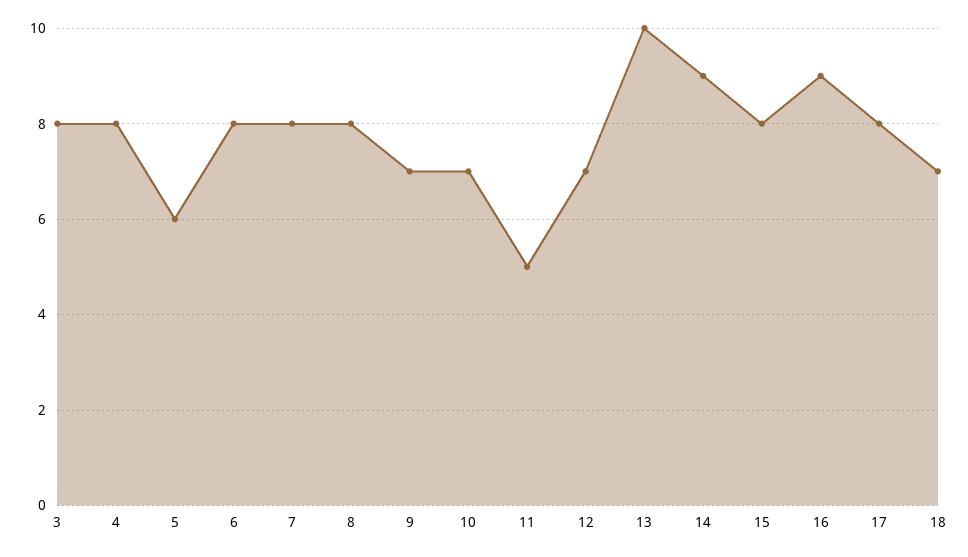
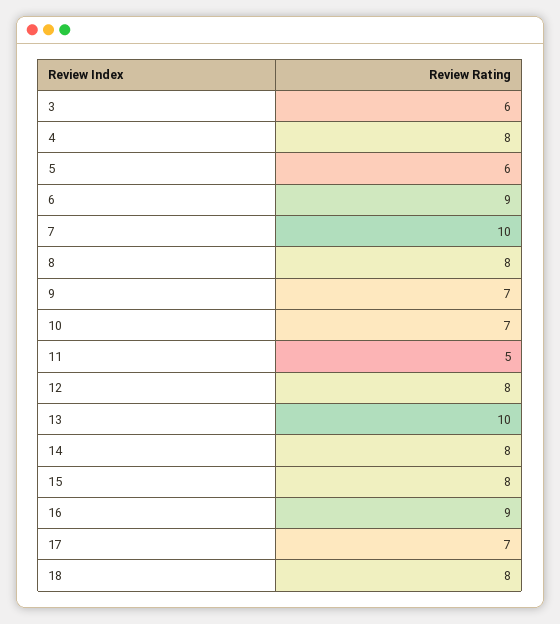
3: 8 -> 6
6: 8 -> 9
7: 8 -> 10
12: 7 -> 8
14: 9 -> 8
17: 8 -> 7
18: 7 -> 8

